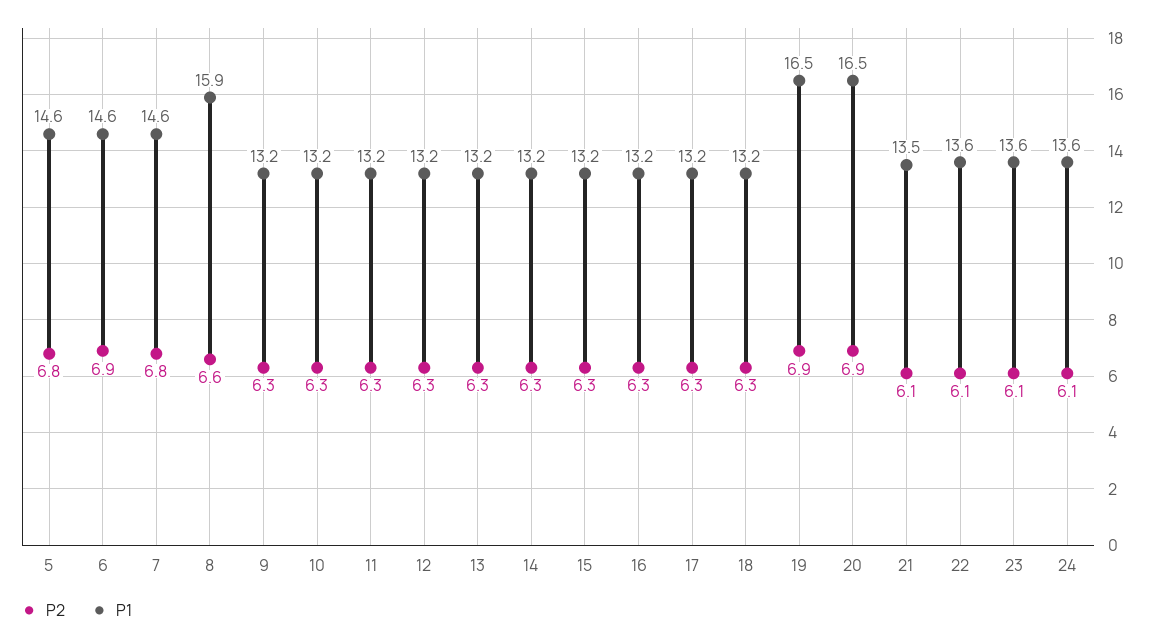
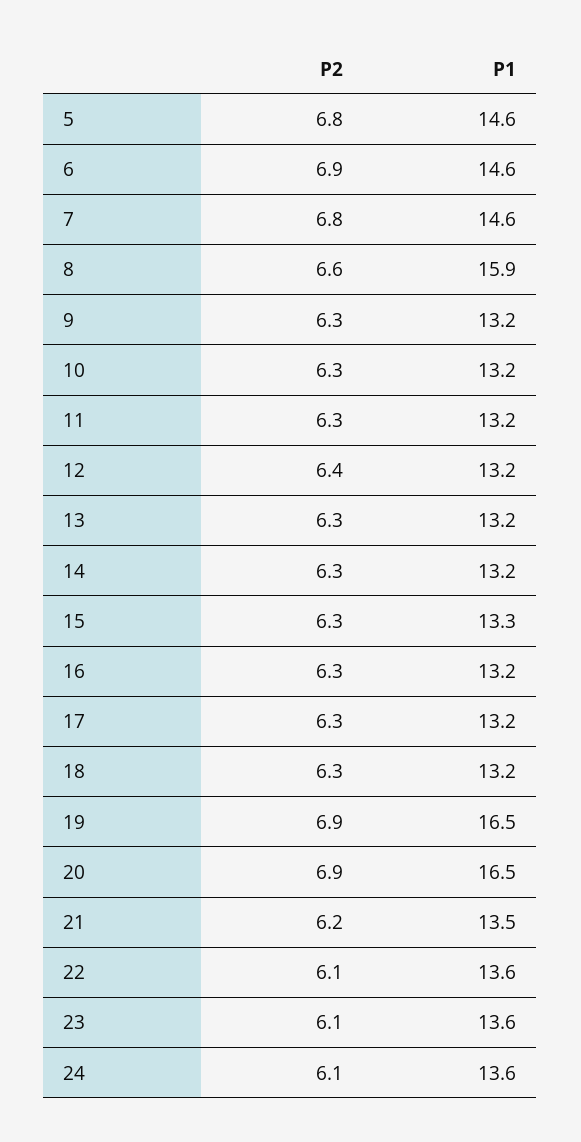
P2, 12: 6.3 -> 6.4
P1, 15: 13.2 -> 13.3
P2, 21: 6.1 -> 6.2

